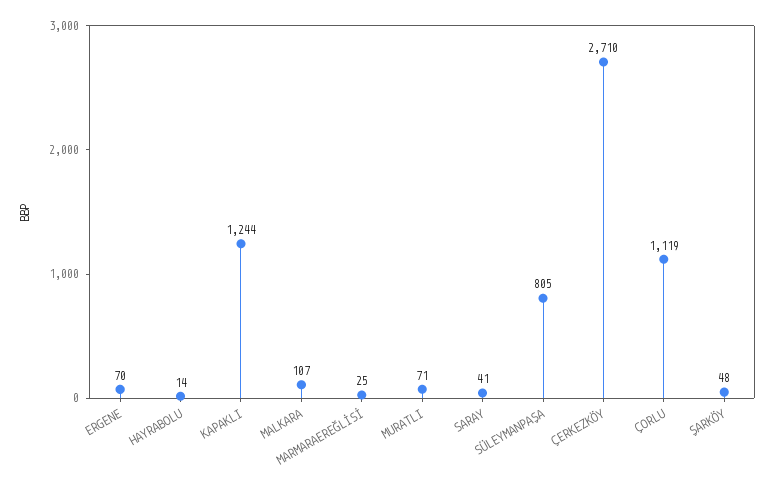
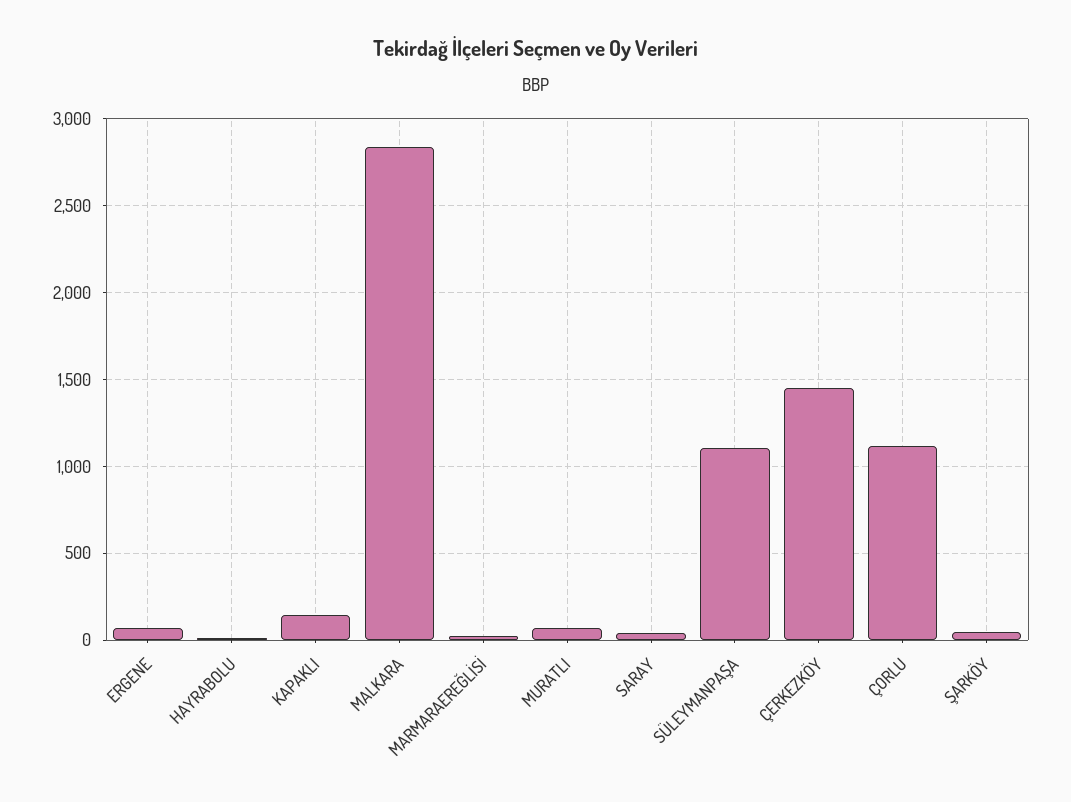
KAPAKLI: 1244 -> 150
MALKARA: 107 -> 2850
SÜLEYMANPAŞA: 805 -> 1100
ÇERKEZKÖY: 2710 -> 1450

